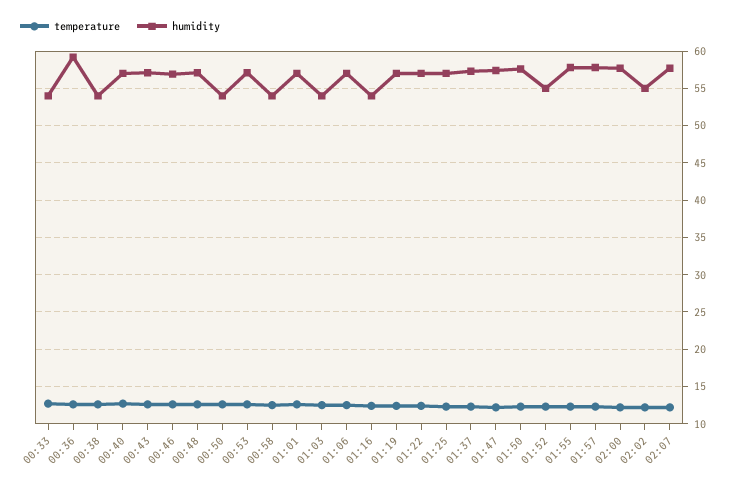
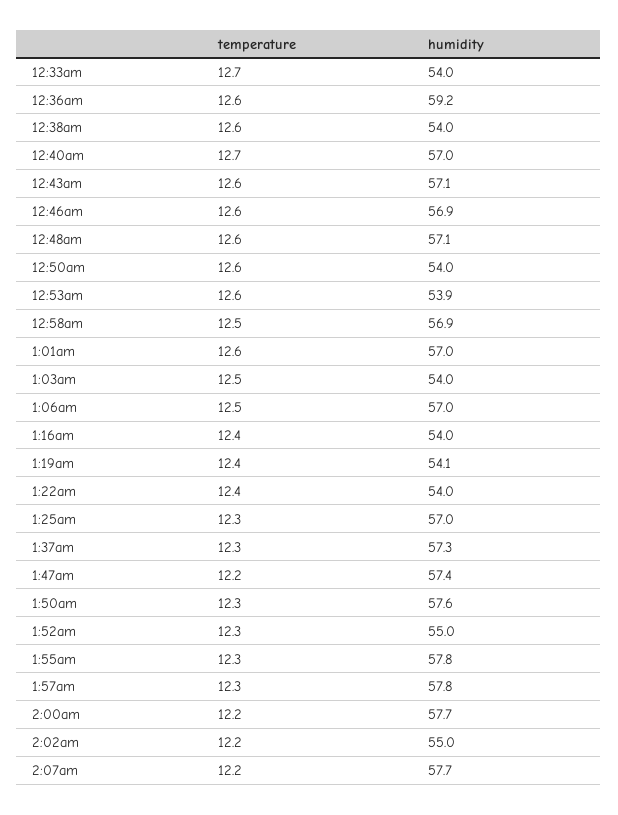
humidity, 00:53: 57 -> 53.9
humidity, 00:58: 54 -> 56.9
humidity, 01:19: 57 -> 54.1
humidity, 01:22: 57 -> 54

